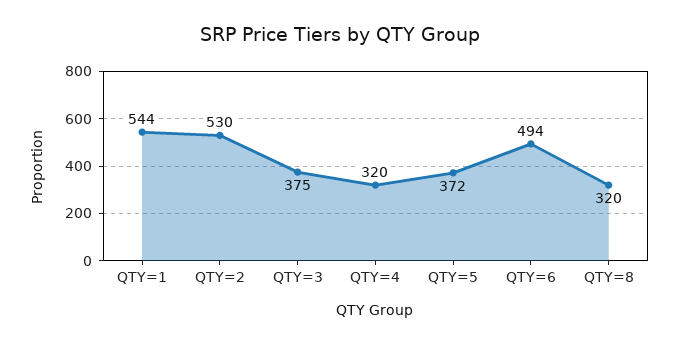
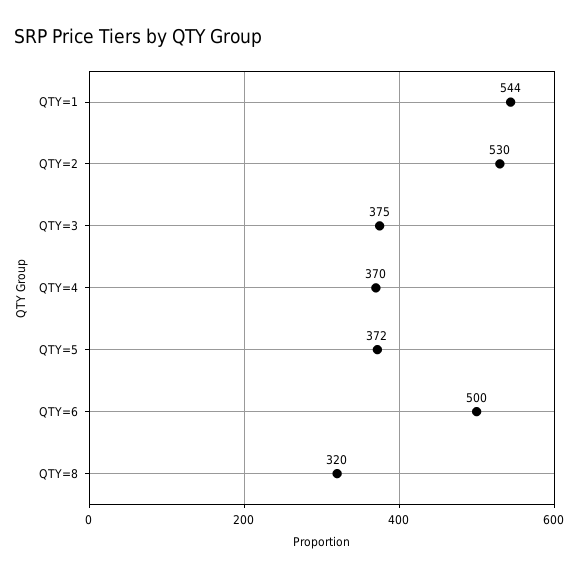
QTY=4: 320 -> 370
QTY=6: 494 -> 500

